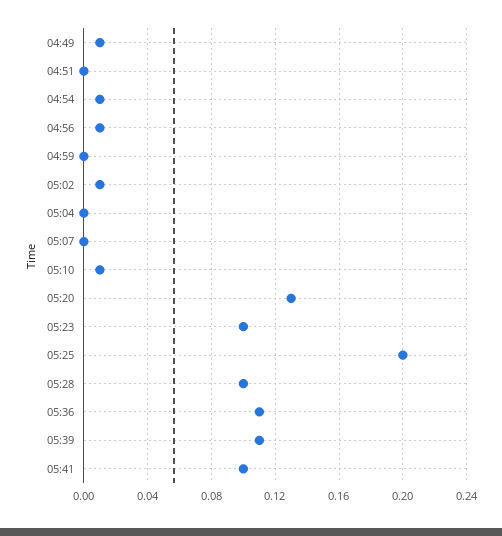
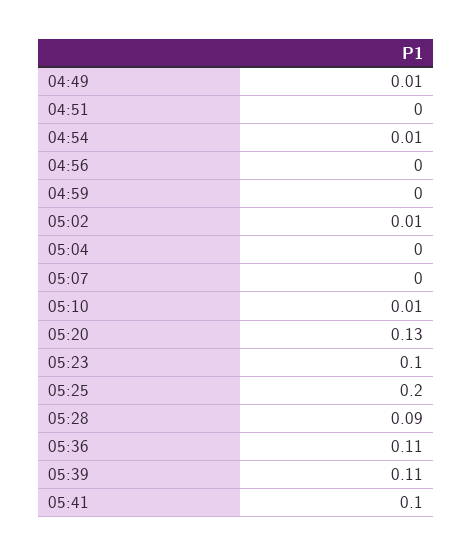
04:56: 0.01 -> 0
05:28: 0.1 -> 0.09

